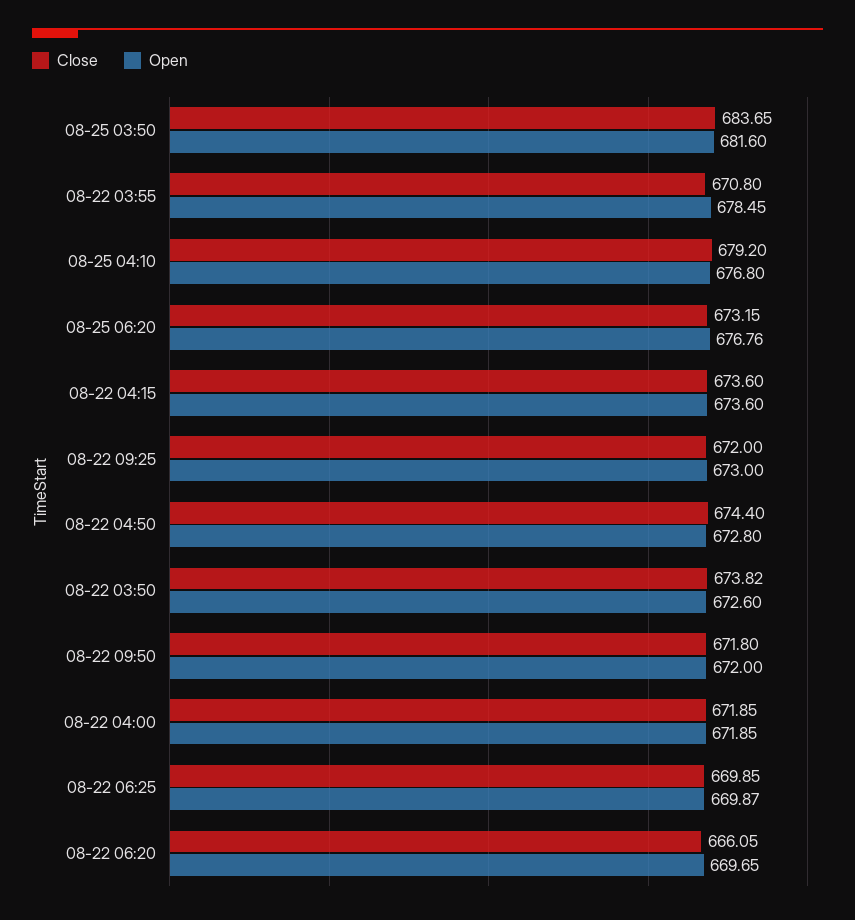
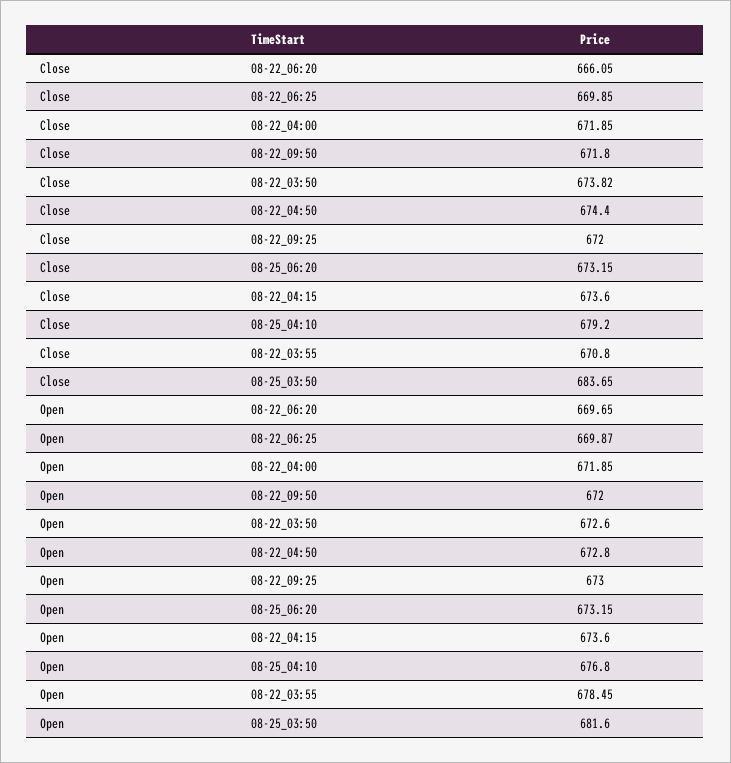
Open, 08-25 06:20: 676.76 -> 673.15

